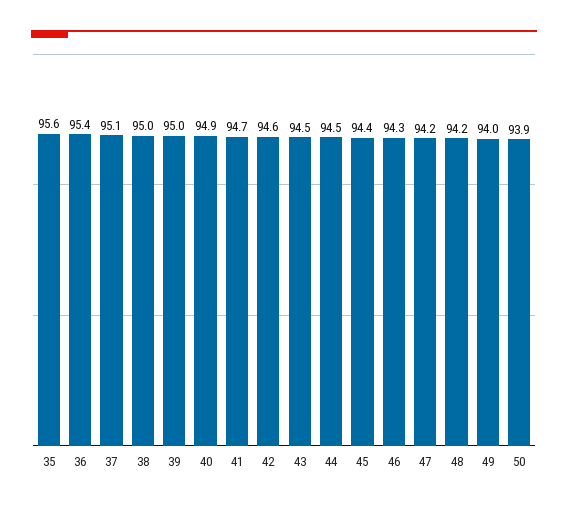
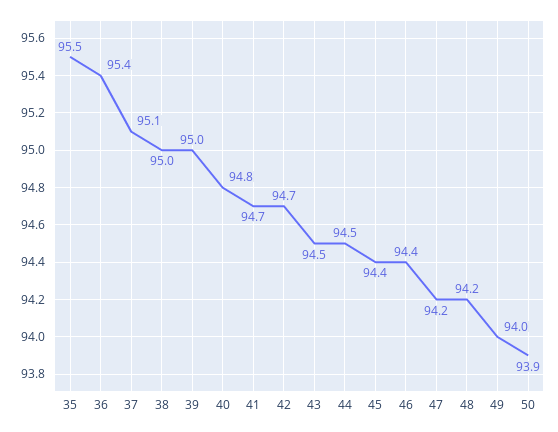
35: 95.6 -> 95.5
40: 94.9 -> 94.8
42: 94.6 -> 94.7
46: 94.3 -> 94.4

